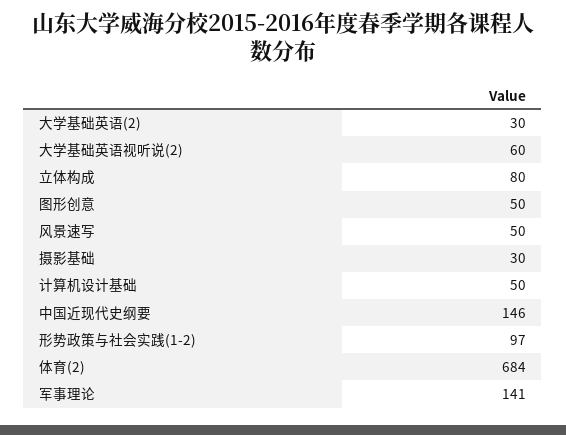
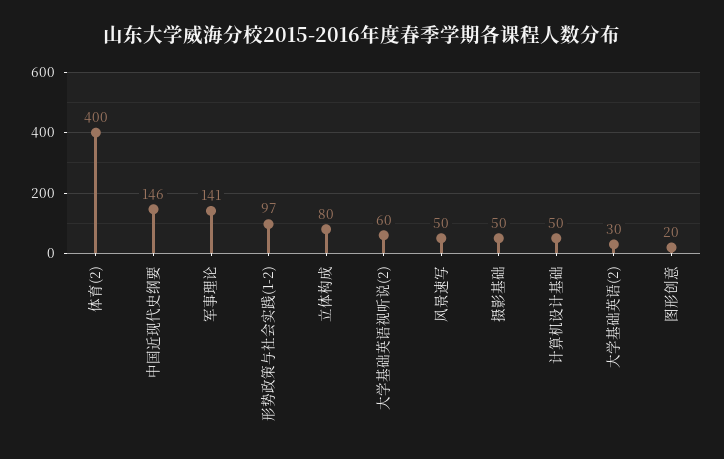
图形创意: 50 -> 20
摄影基础: 30 -> 50
体育(2): 684 -> 400

